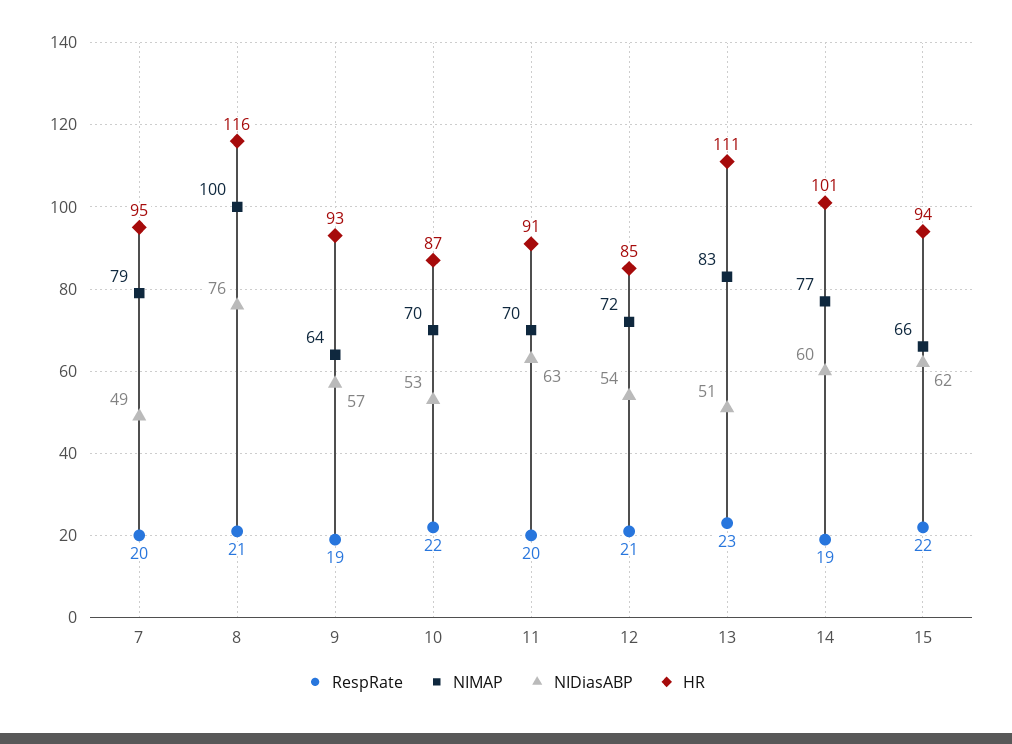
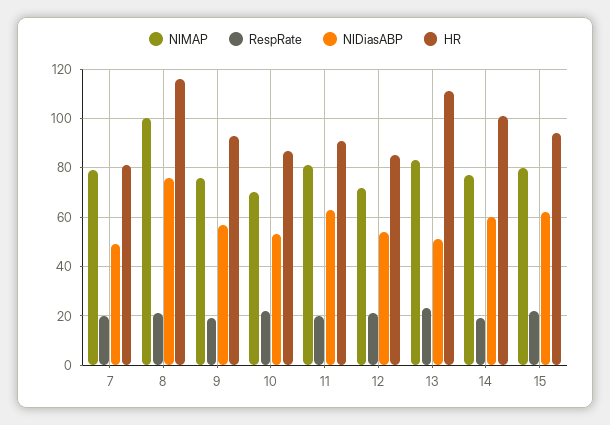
HR, 7: 95 -> 80
NIMAP, 9: 64 -> 75
NIMAP, 11: 70 -> 80
NIMAP, 15: 66 -> 80

